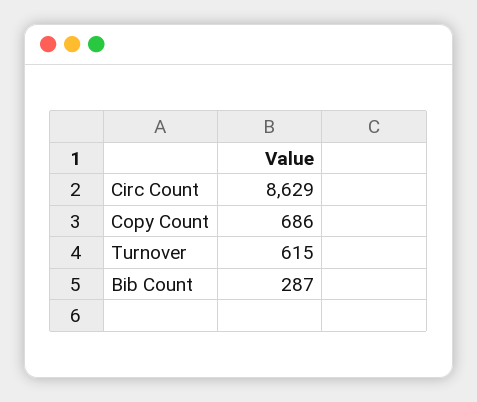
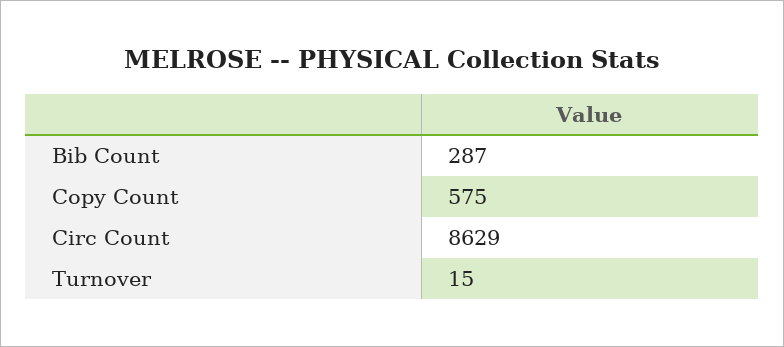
Copy Count: 686 -> 575
Turnover: 615 -> 15

